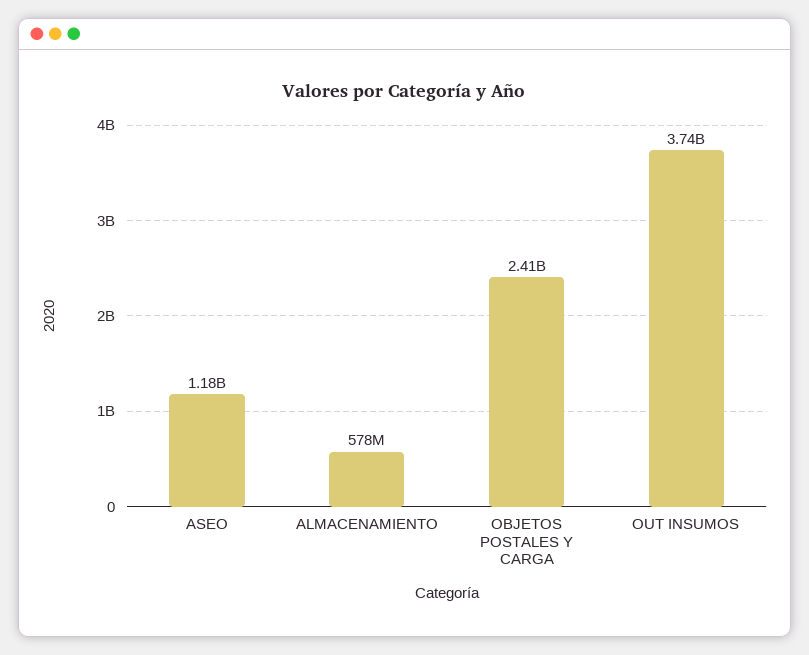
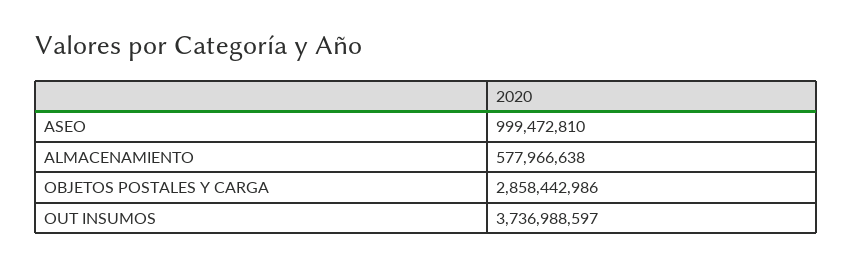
ASEO: 1180000000 -> 999472810
OBJETOS POSTALES Y CARGA: 2410000000 -> 2858442986

